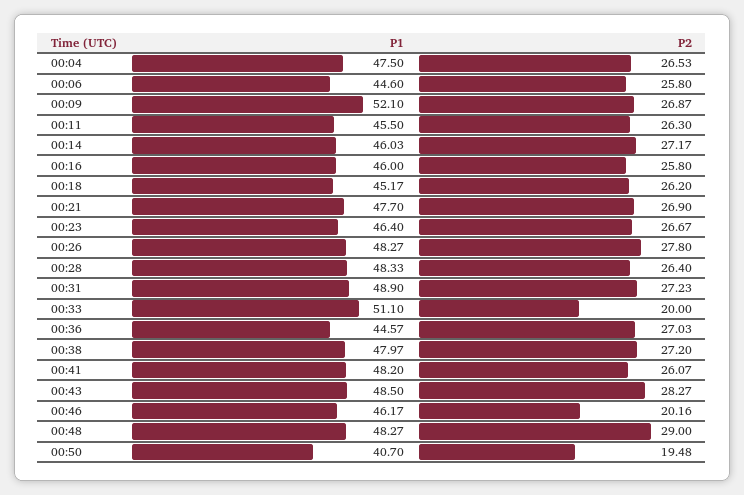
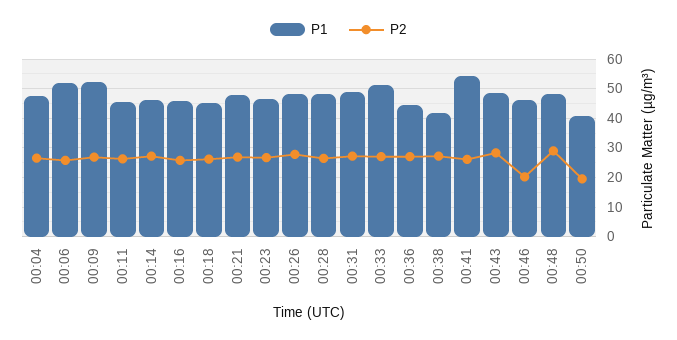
P1, 00:06: 44.6 -> 52.5
P2, 00:33: 20 -> 27.5
P1, 00:38: 47.97 -> 42.5
P1, 00:41: 48.2 -> 55

